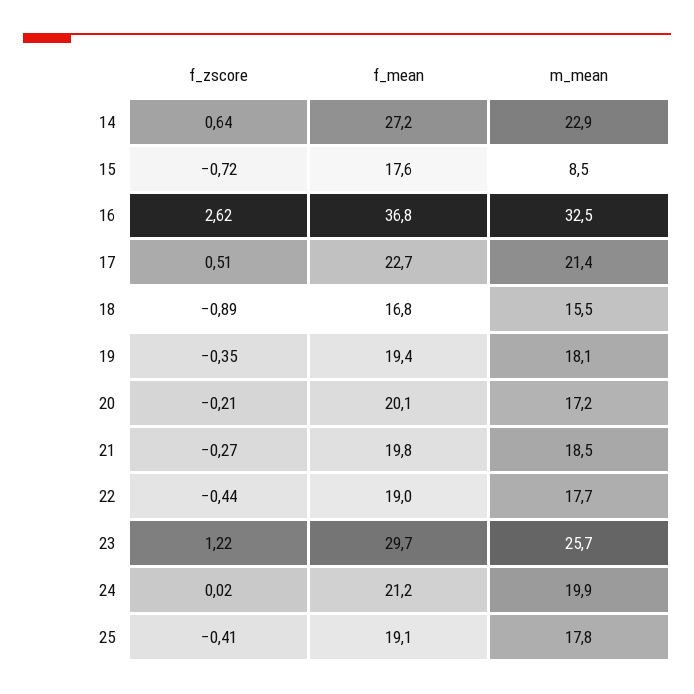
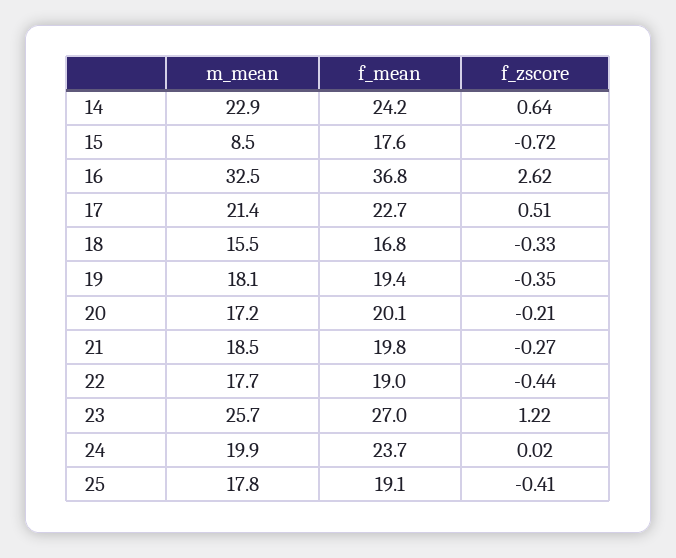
f_mean, 14: 27.2 -> 24.2
f_zscore, 18: -0.89 -> -0.33
f_mean, 23: 29.7 -> 27
f_mean, 24: 21.2 -> 23.7

